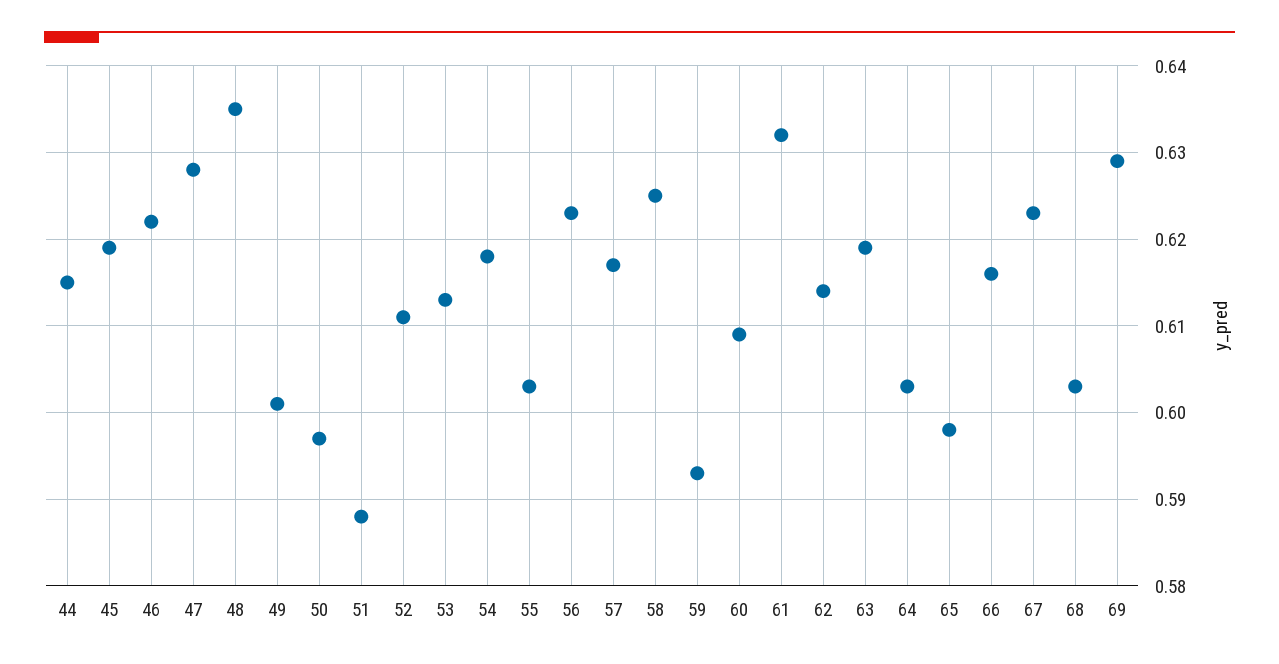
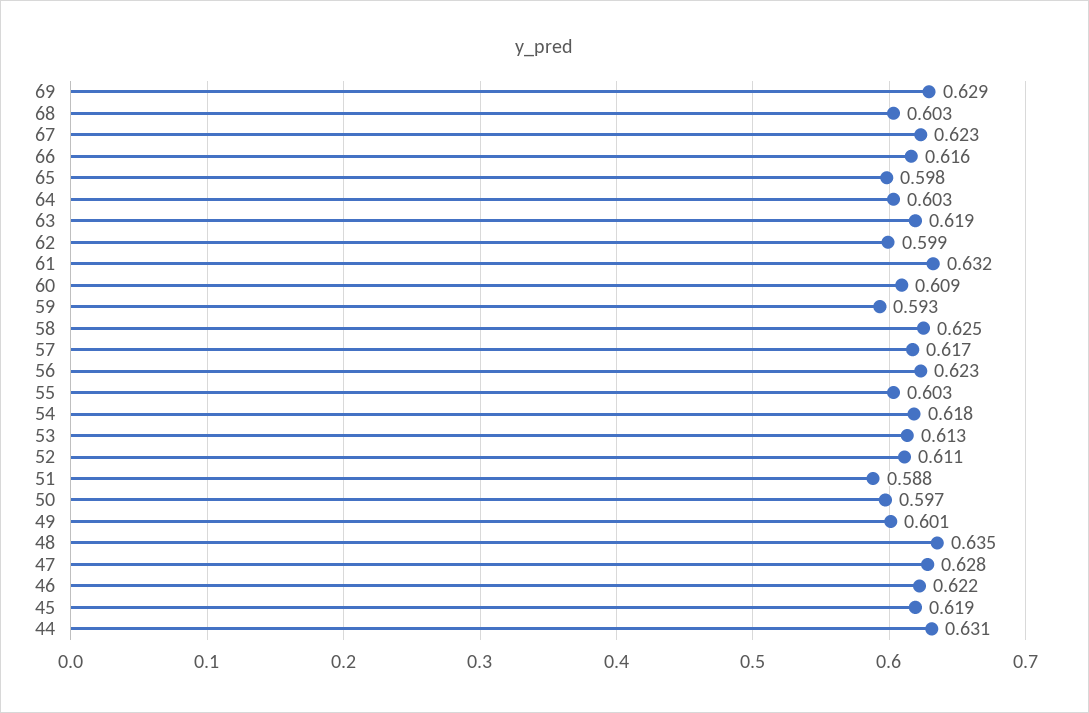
44: 0.615 -> 0.631
62: 0.614 -> 0.599

